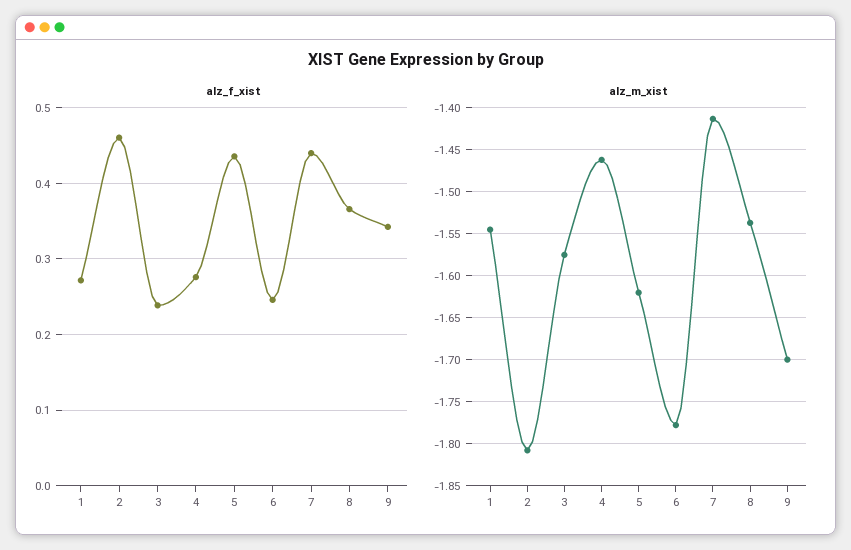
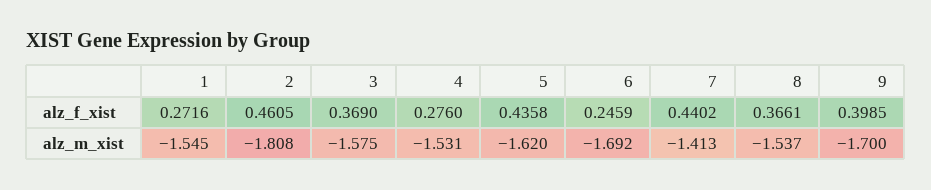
alz_f_xist, 3: 0.24 -> 0.369
alz_f_xist, 9: 0.34 -> 0.3985
alz_m_xist, 4: -1.46 -> -1.531
alz_m_xist, 6: -1.78 -> -1.692

